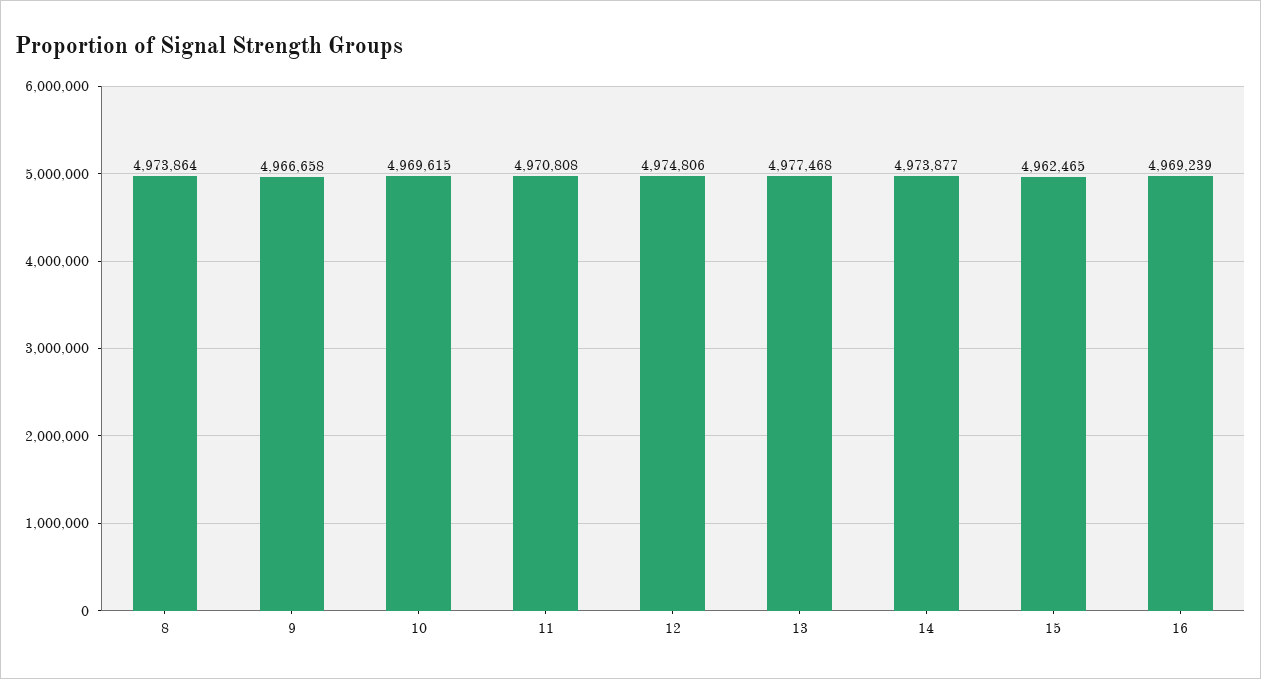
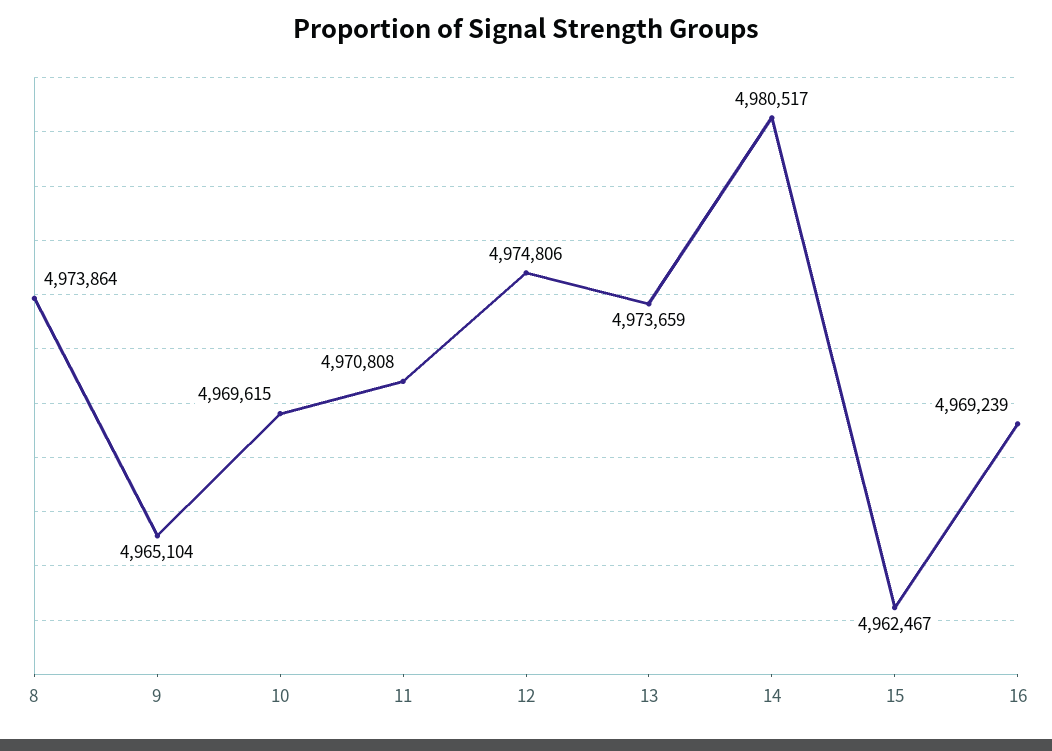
9: 4966658 -> 4965104
13: 4977468 -> 4973659
14: 4973877 -> 4980517
15: 4962465 -> 4962467

